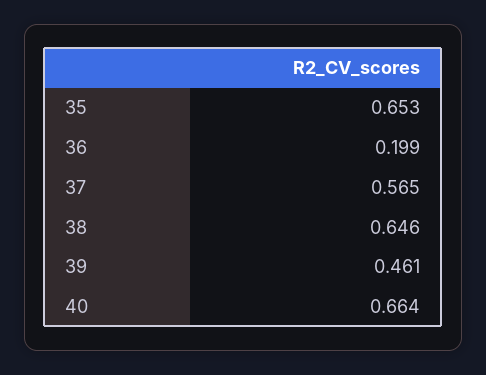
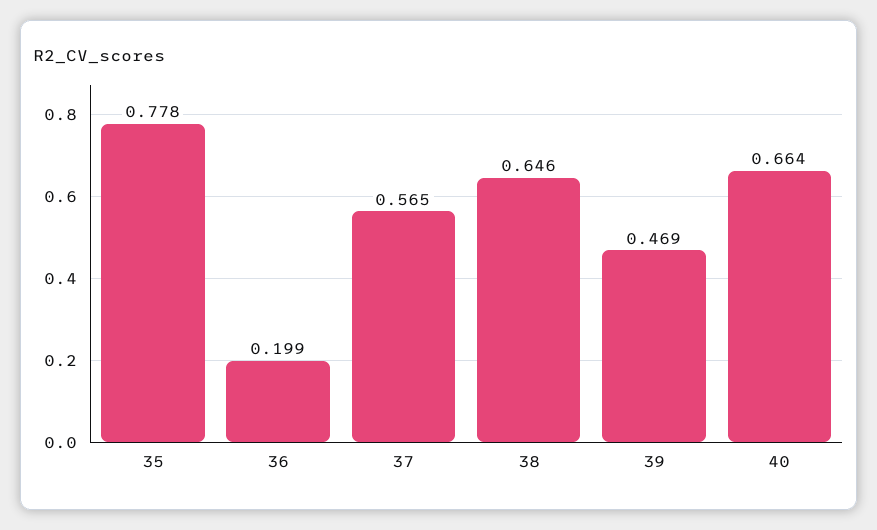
35: 0.653 -> 0.778
39: 0.461 -> 0.469

